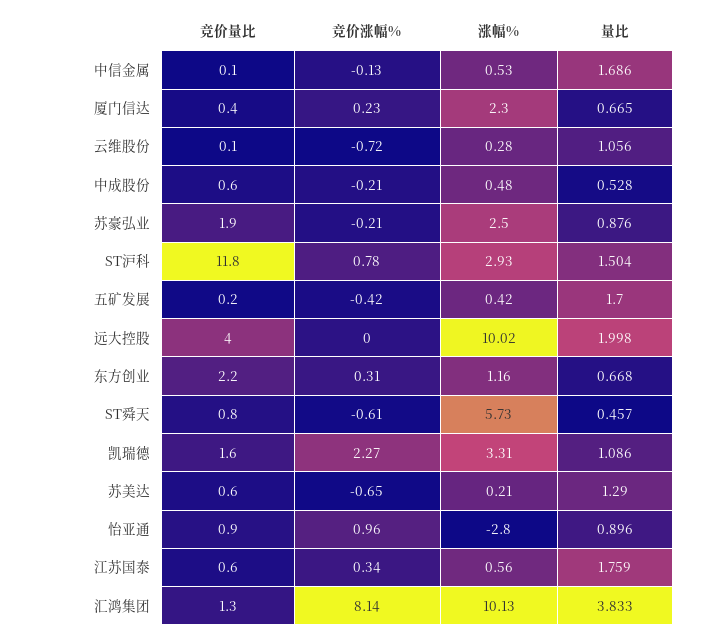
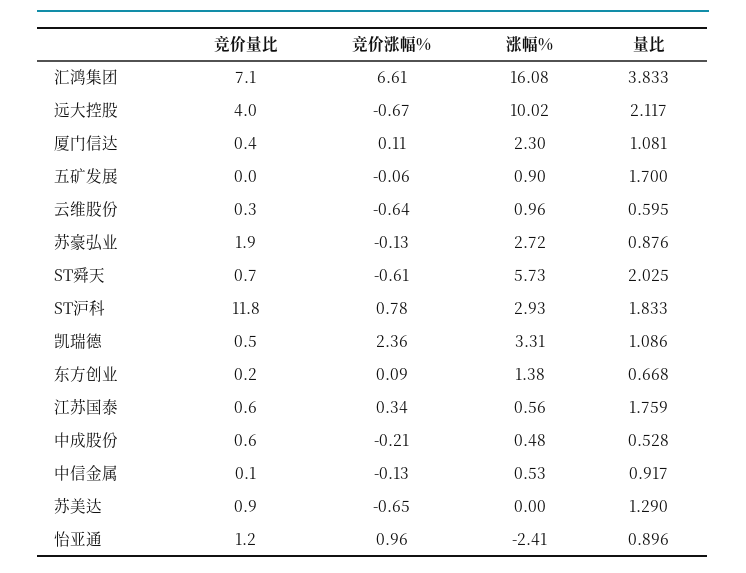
量比, 中信金属: 1.686 -> 0.917
竞价涨幅%, 厦门信达: 0.23 -> 0.11
量比, 厦门信达: 0.665 -> 1.081
竞价量比, 云维股份: 0.1 -> 0.3
竞价涨幅%, 云维股份: -0.72 -> -0.64
涨幅%, 云维股份: 0.28 -> 0.96
量比, 云维股份: 1.056 -> 0.595
竞价涨幅%, 苏豪弘业: -0.21 -> -0.13
涨幅%, 苏豪弘业: 2.5 -> 2.72
量比, ST沪科: 1.504 -> 1.833
竞价量比, 五矿发展: 0.2 -> 0
竞价涨幅%, 五矿发展: -0.42 -> -0.06
涨幅%, 五矿发展: 0.42 -> 0.9
竞价涨幅%, 远大控股: 0 -> -0.67
量比, 远大控股: 1.998 -> 2.117
竞价量比, 东方创业: 2.2 -> 0.2
竞价涨幅%, 东方创业: 0.31 -> 0.09
涨幅%, 东方创业: 1.16 -> 1.38
竞价量比, ST舜天: 0.8 -> 0.7
量比, ST舜天: 0.457 -> 2.025
竞价量比, 凯瑞德: 1.6 -> 0.5
竞价涨幅%, 凯瑞德: 2.27 -> 2.36
竞价量比, 苏美达: 0.6 -> 0.9
涨幅%, 苏美达: 0.21 -> 0
竞价量比, 怡亚通: 0.9 -> 1.2
涨幅%, 怡亚通: -2.8 -> -2.41
竞价量比, 汇鸿集团: 1.3 -> 7.1
竞价涨幅%, 汇鸿集团: 8.14 -> 6.61
涨幅%, 汇鸿集团: 10.13 -> 16.08

